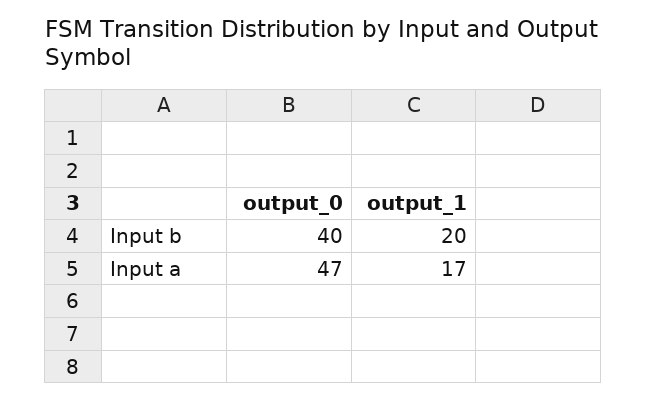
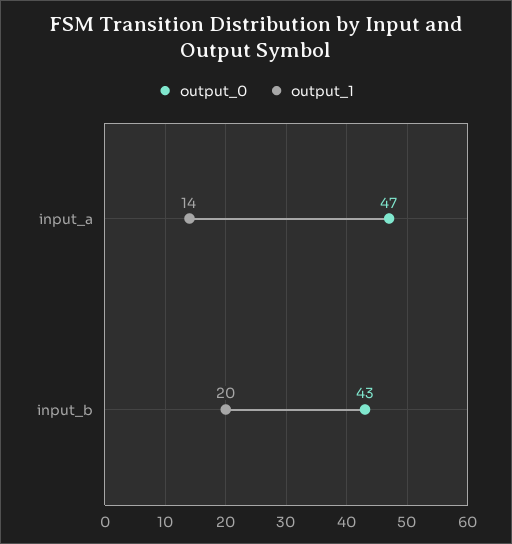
output_0, Input b: 40 -> 43
output_1, Input a: 17 -> 14

